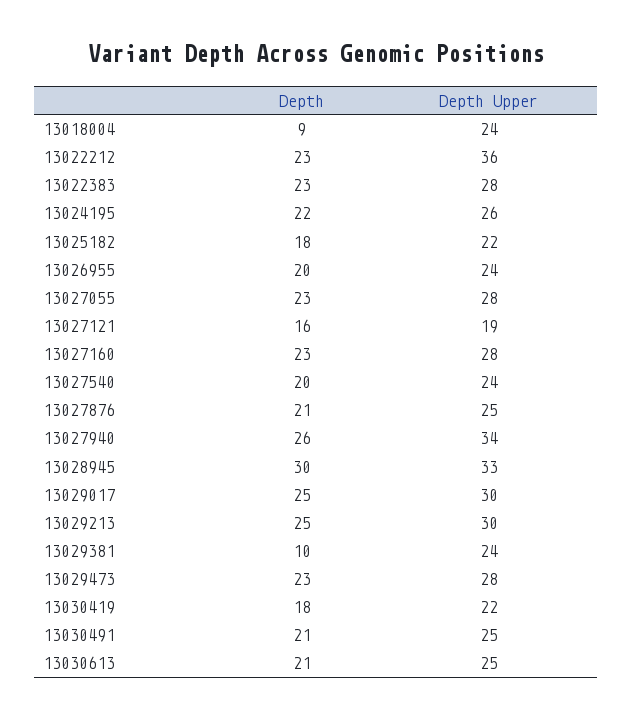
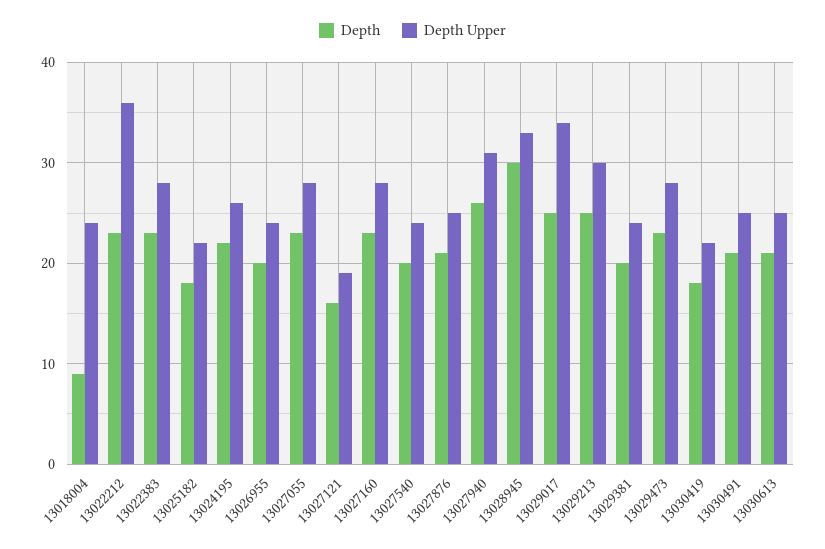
Depth Upper, 13027940: 34 -> 31
Depth Upper, 13029017: 30 -> 34
Depth, 13029381: 10 -> 20

